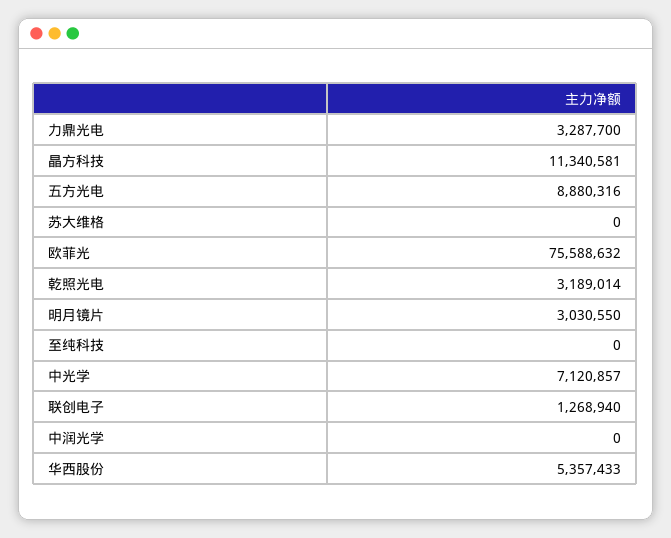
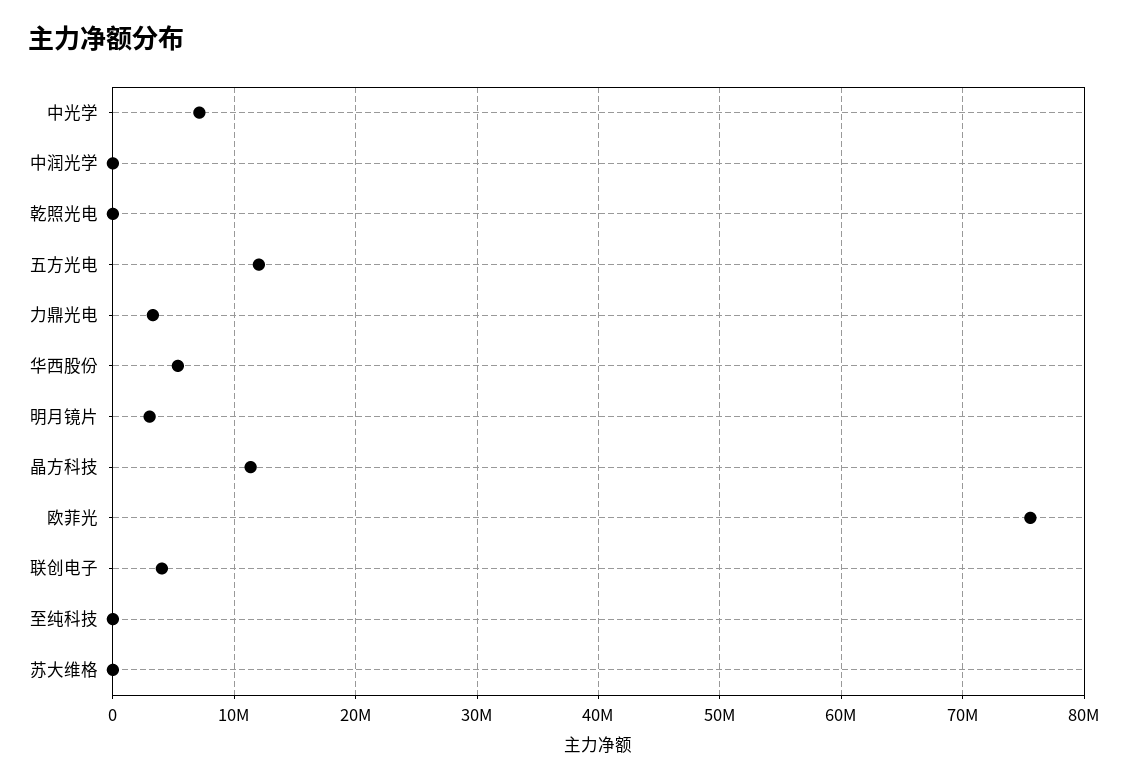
五方光电: 8880316 -> 12000000
乾照光电: 3189014 -> 0
联创电子: 1268940 -> 4000000

